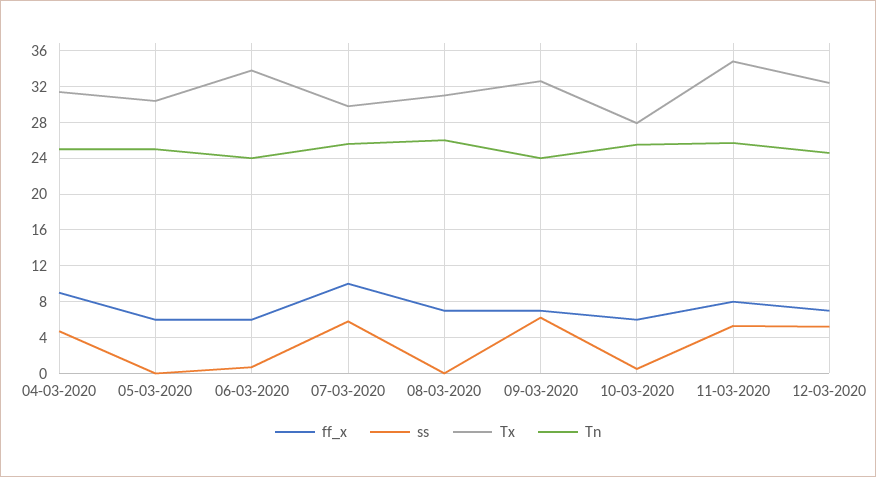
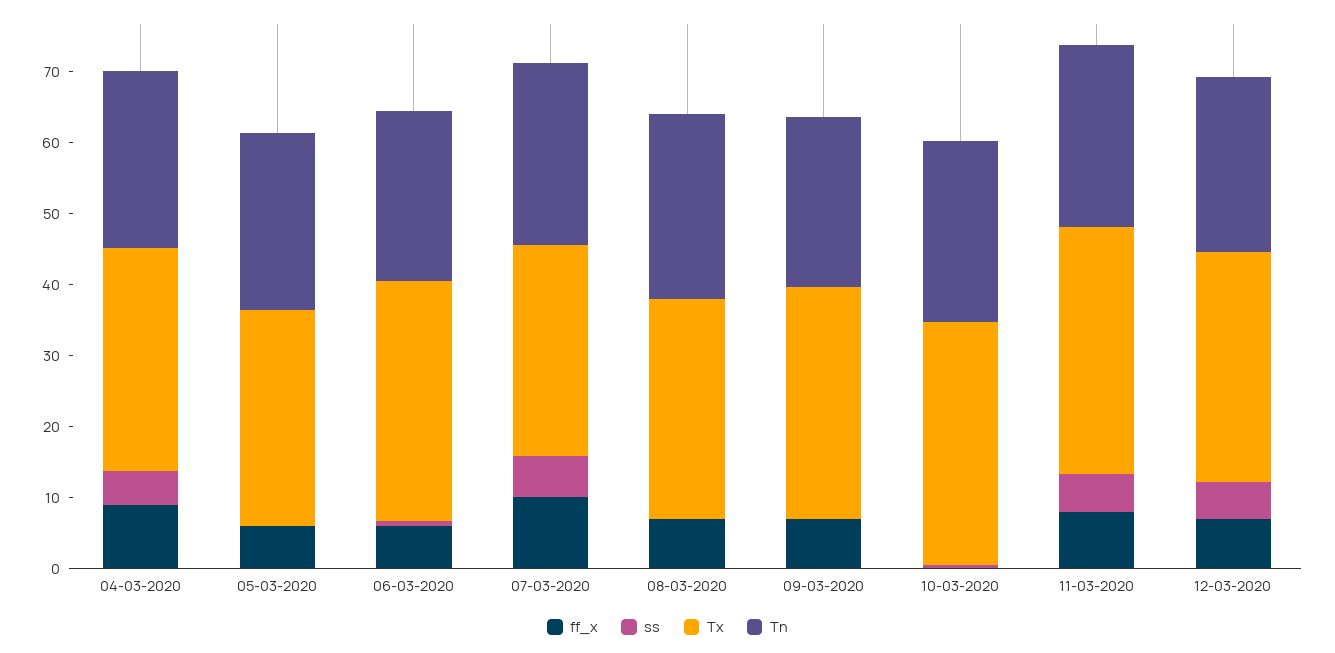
ss, 09-03-2020: 6 -> 0
ff_x, 10-03-2020: 6 -> 0
Tx, 10-03-2020: 28 -> 34

